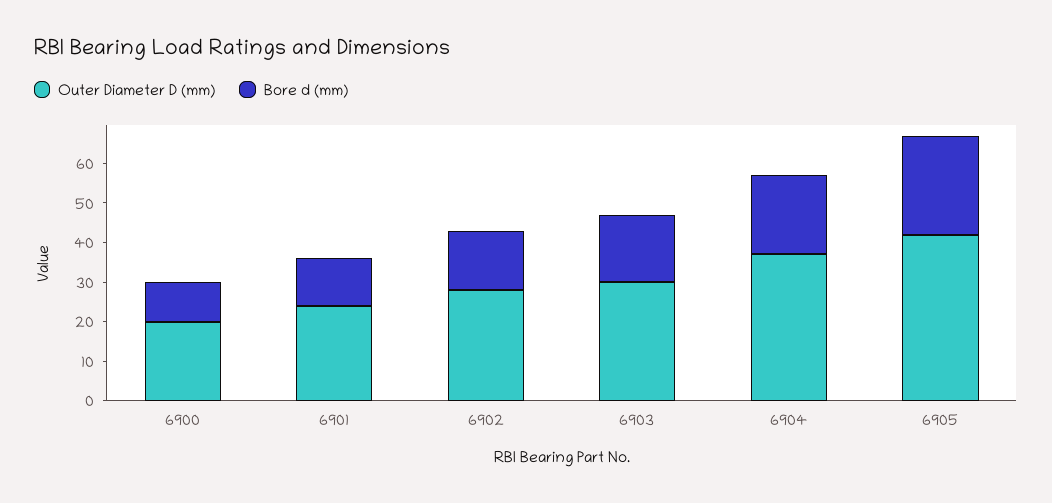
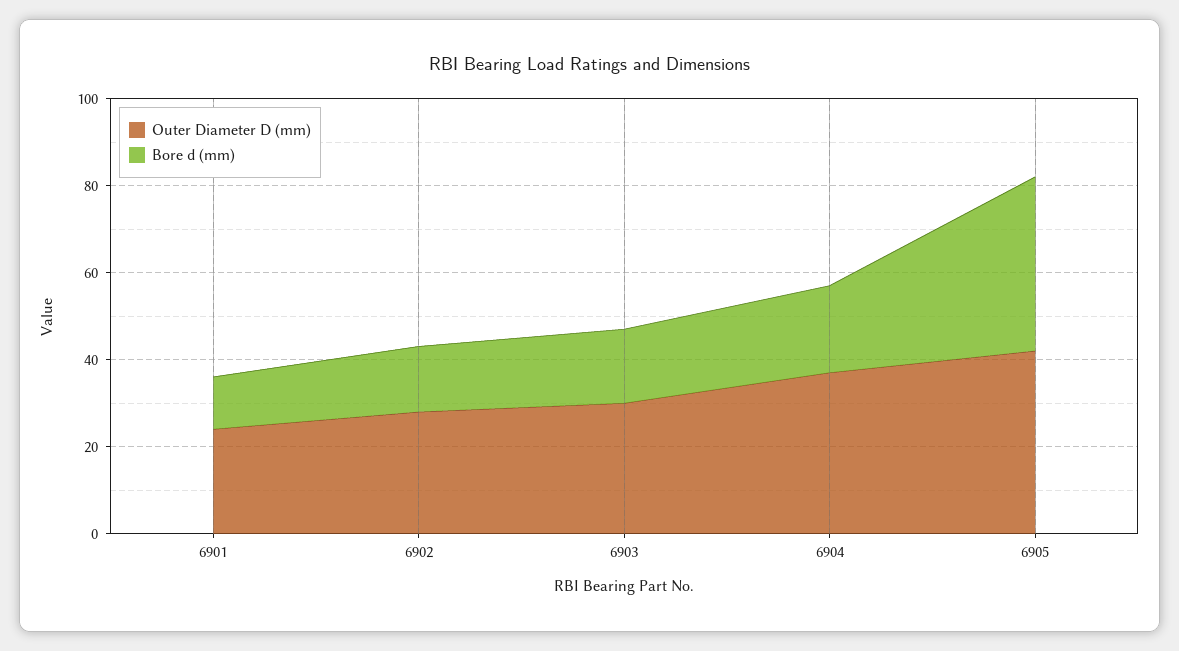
Outer Diameter D (mm), 6900: 20 -> none
Bore d (mm), 6900: 10 -> none
Bore d (mm), 6905: 25 -> 40

